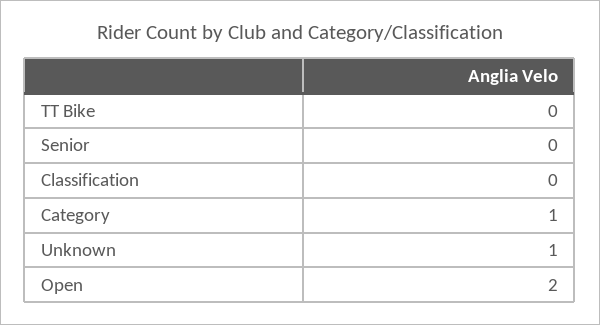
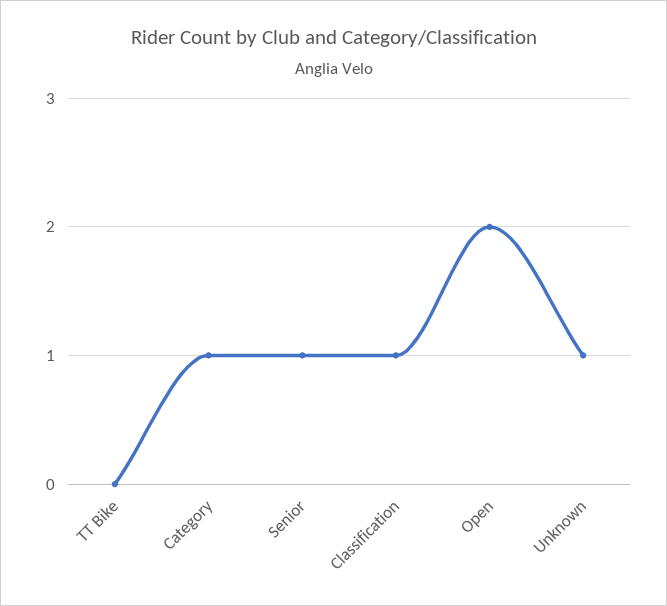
Senior: 0 -> 1
Classification: 0 -> 1

